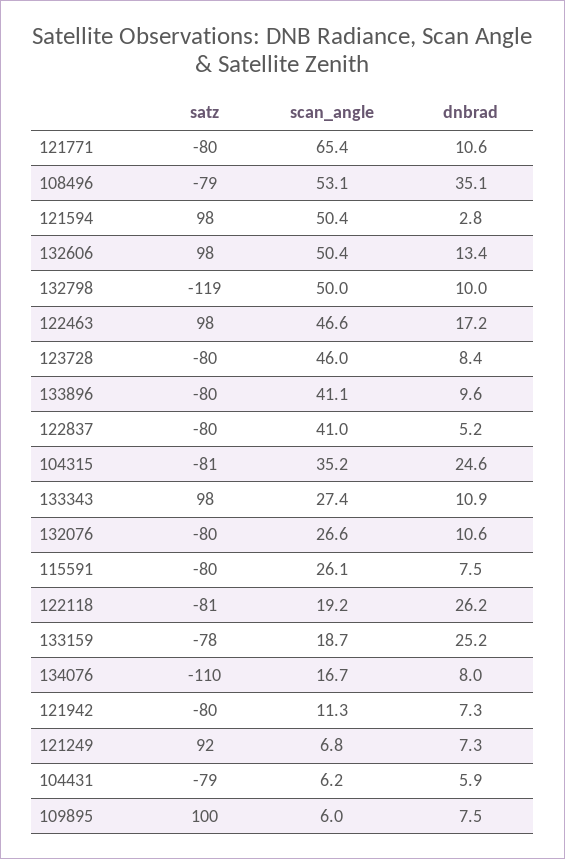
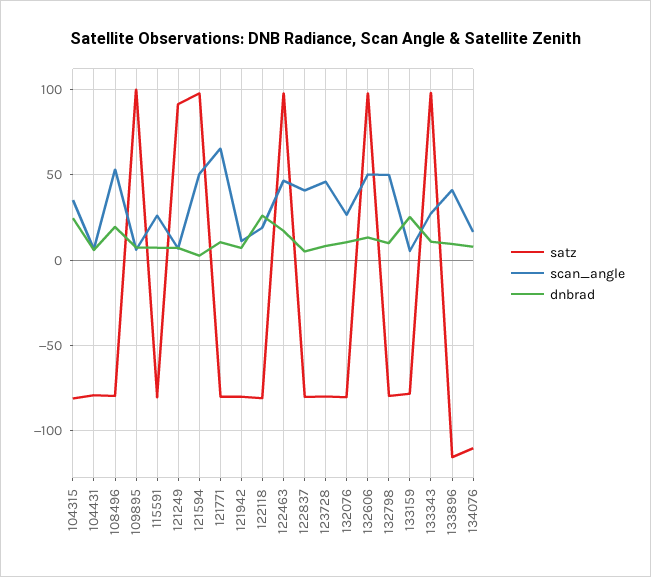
dnbrad, 108496: 35.1 -> 20
satz, 132798: -119 -> -80
satz, 133896: -80 -> -115
scan_angle, 133159: 18.7 -> 5

